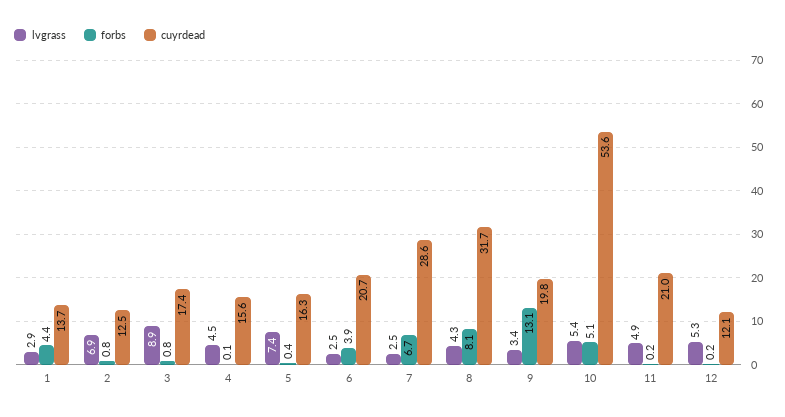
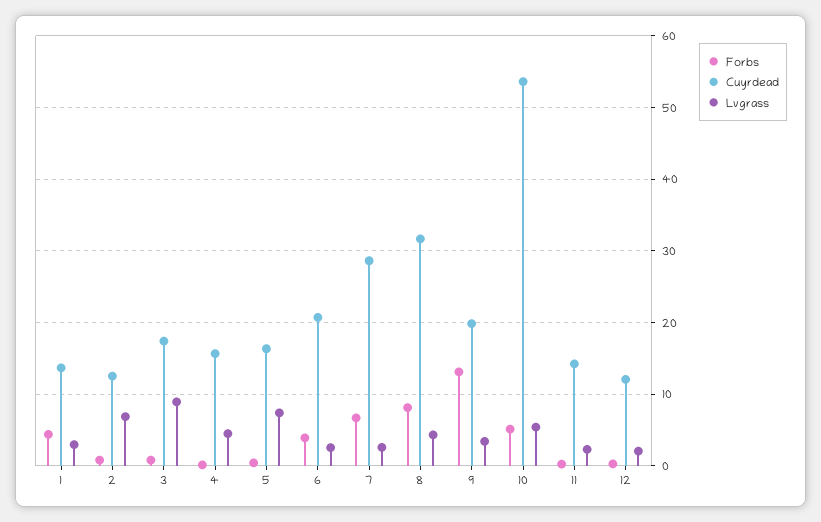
lvgrass, 11: 4.9 -> 2
cuyrdead, 11: 21 -> 14
lvgrass, 12: 5.3 -> 2

